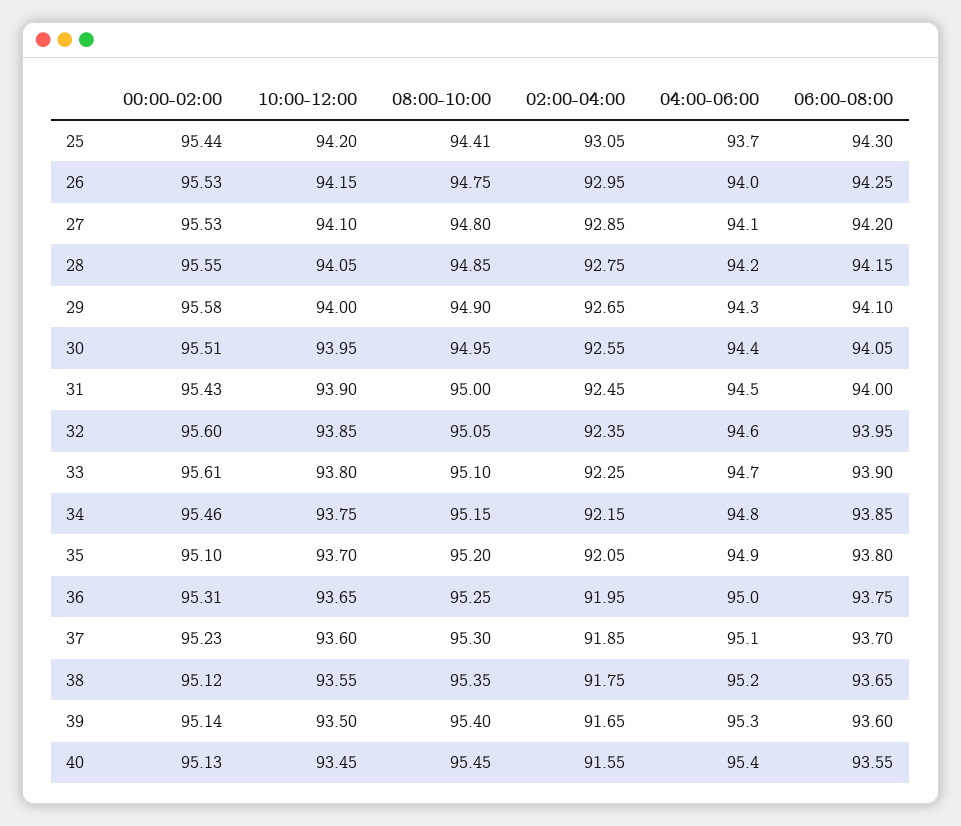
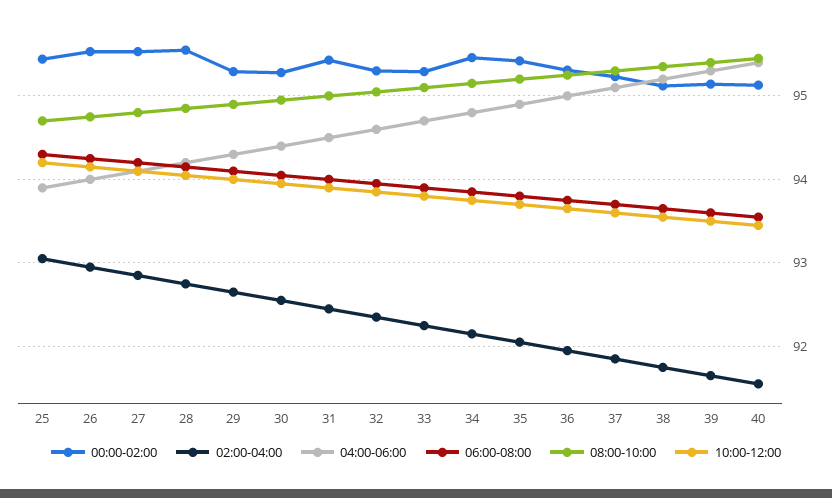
08:00-10:00, 25: 94.41 -> 94.7
04:00-06:00, 25: 93.7 -> 93.9
00:00-02:00, 29: 95.58 -> 95.3
00:00-02:00, 30: 95.51 -> 95.3
00:00-02:00, 32: 95.6 -> 95.3
00:00-02:00, 33: 95.61 -> 95.3
00:00-02:00, 35: 95.1 -> 95.4

